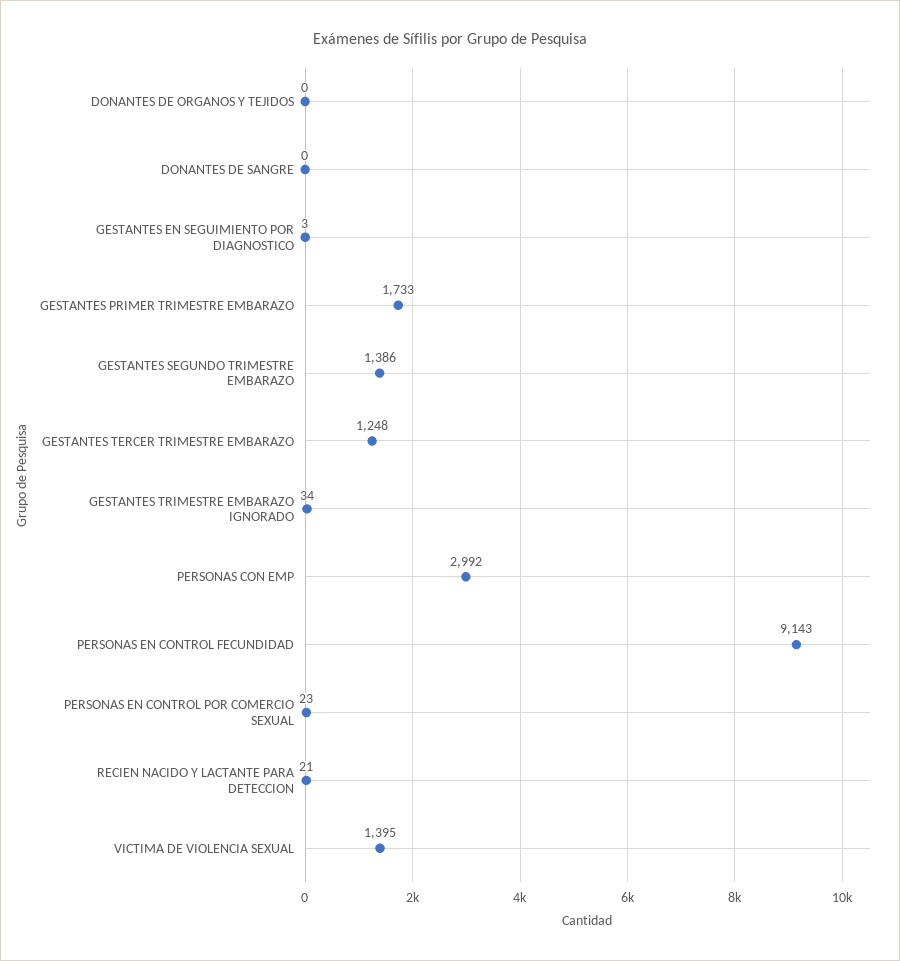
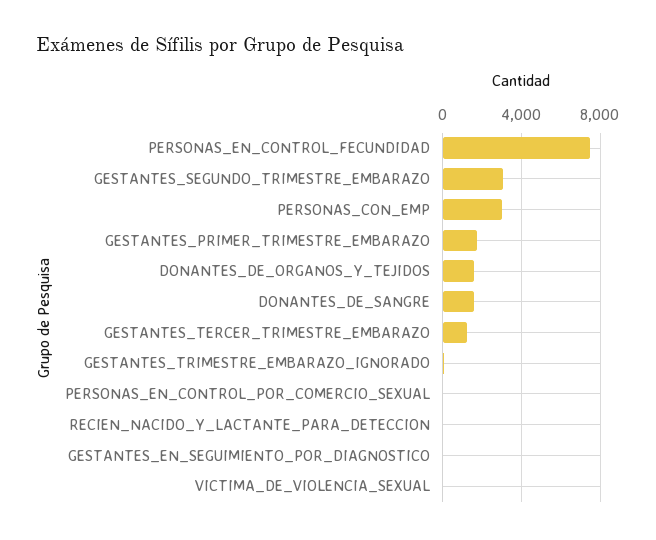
DONANTES DE ORGANOS Y TEJIDOS: 0 -> 1500
DONANTES DE SANGRE: 0 -> 1500
GESTANTES SEGUNDO TRIMESTRE EMBARAZO: 1386 -> 3000
PERSONAS EN CONTROL FECUNDIDAD: 9143 -> 7500
VICTIMA DE VIOLENCIA SEXUAL: 1395 -> 0

